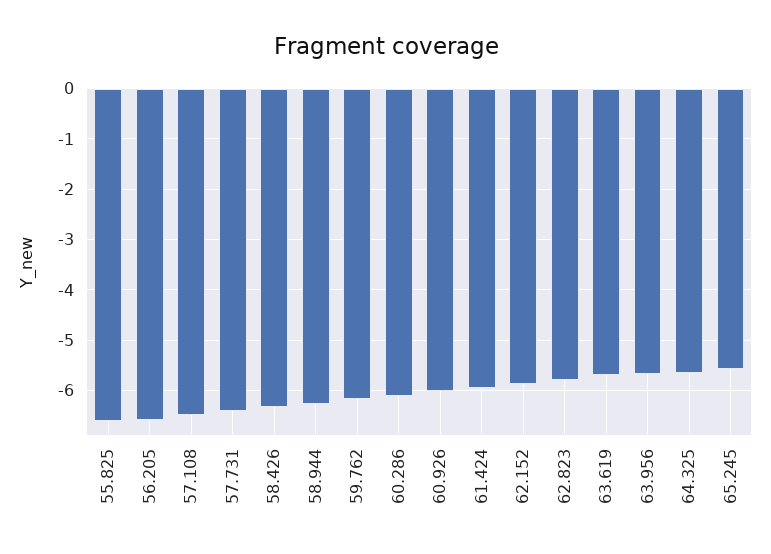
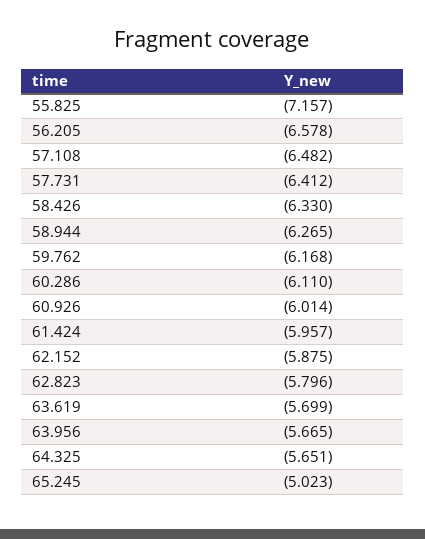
55.825: -6.6 -> -7.157
65.245: -5.6 -> -5.023

